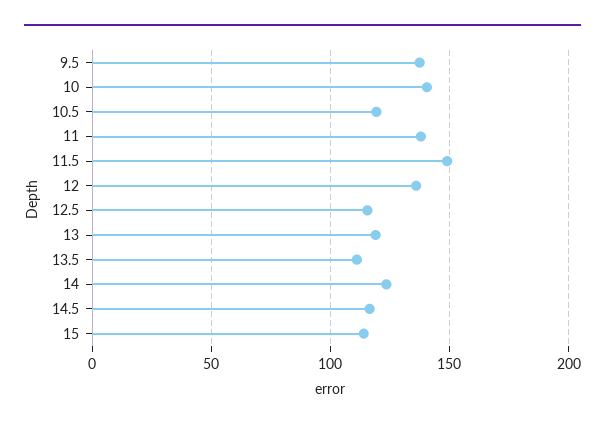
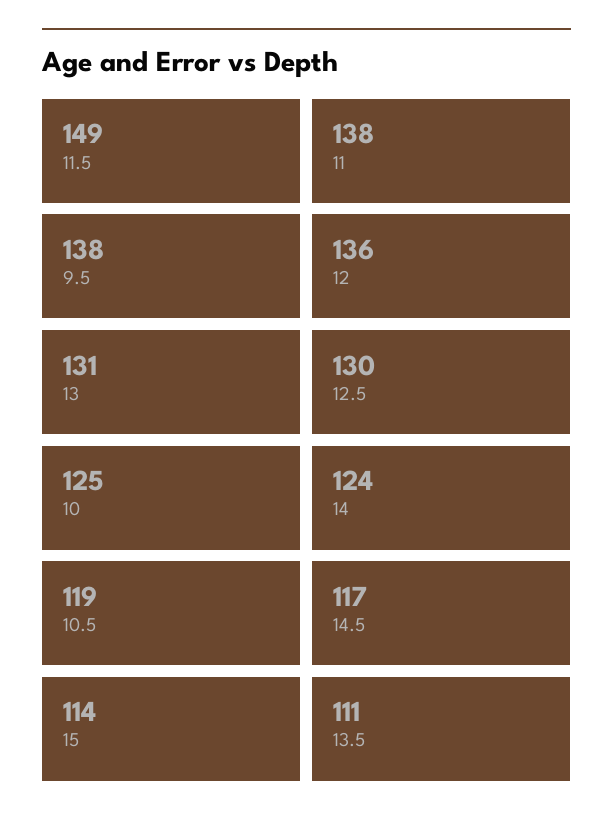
10: 140 -> 125
12.5: 115 -> 130
13: 120 -> 131

